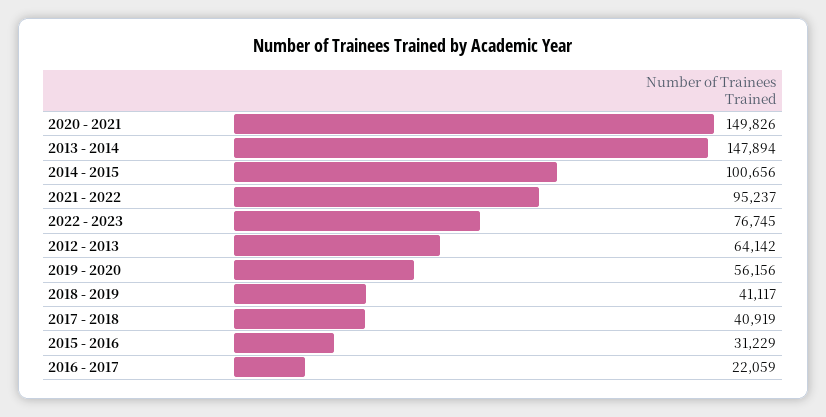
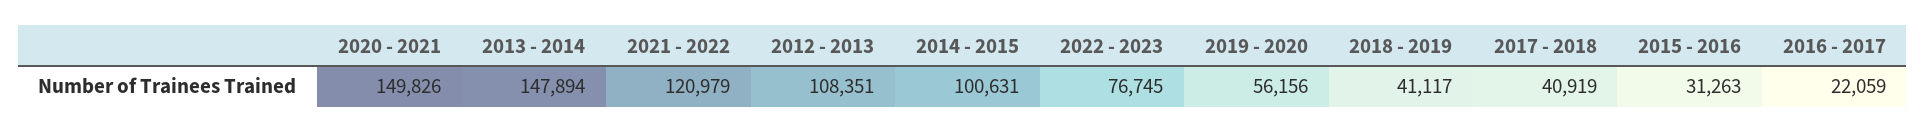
2014 - 2015: 100656 -> 100631
2021 - 2022: 95237 -> 120979
2012 - 2013: 64142 -> 108351
2015 - 2016: 31229 -> 31263

